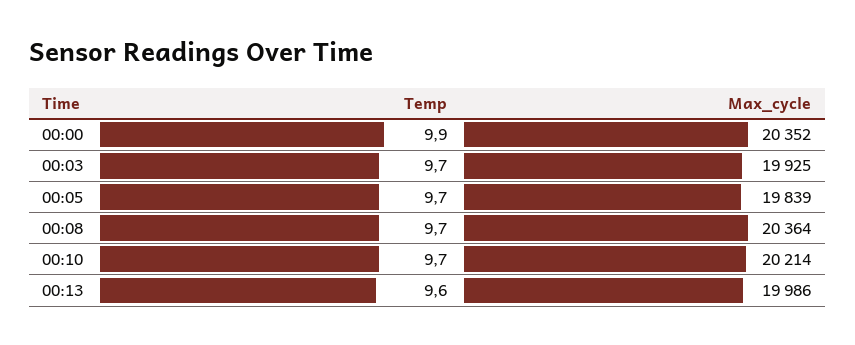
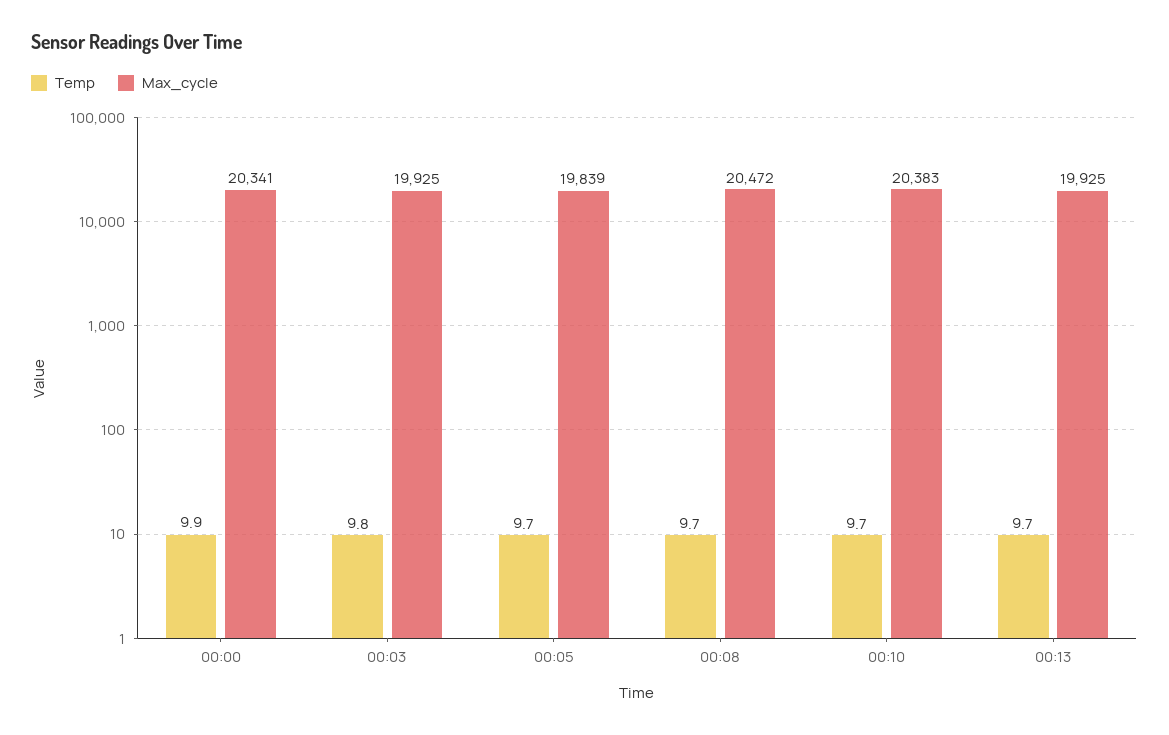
Max_cycle, 00:00: 20352 -> 20341
Temp, 00:03: 9.7 -> 9.8
Max_cycle, 00:08: 20364 -> 20472
Max_cycle, 00:10: 20214 -> 20383
Temp, 00:13: 9.6 -> 9.7
Max_cycle, 00:13: 19986 -> 19925

